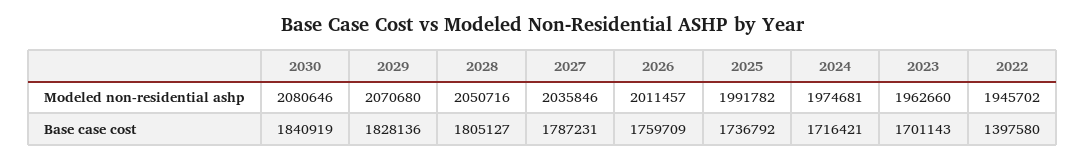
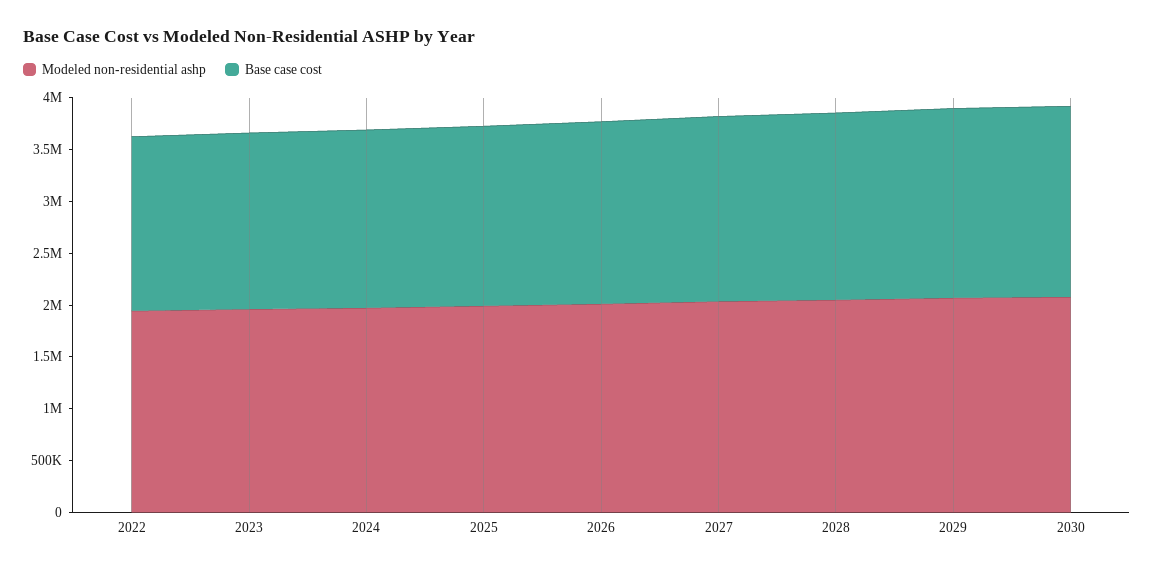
Base case cost, 2022: 1397580 -> 1700000

